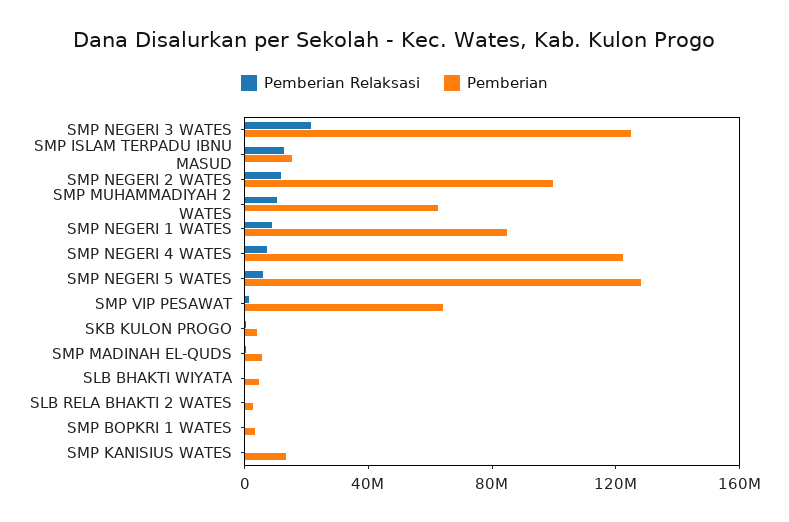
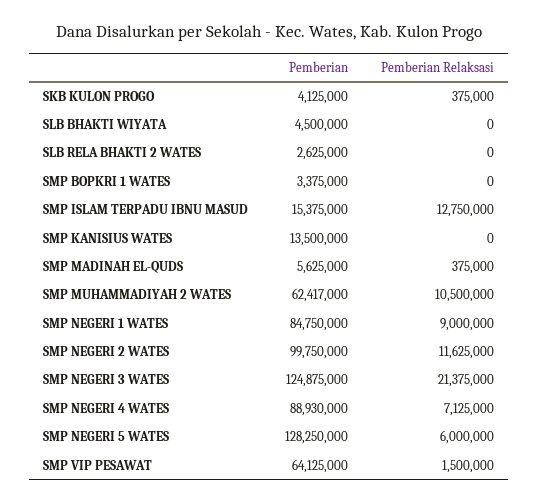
Pemberian, SMP NEGERI 4 WATES: 120000000 -> 88930000

